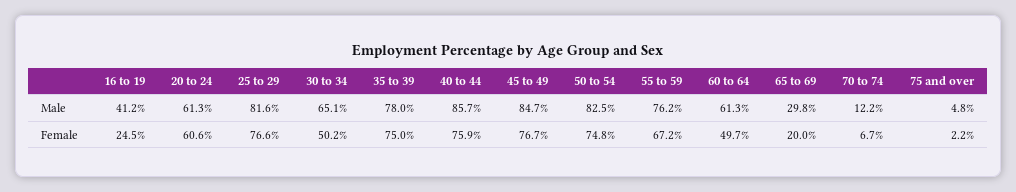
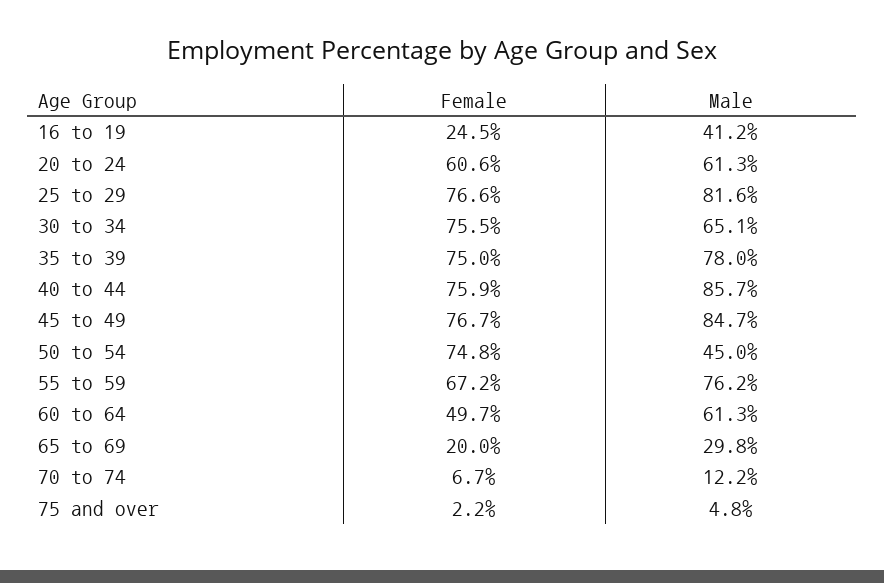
50 to 54, Male: 82.5 -> 45
30 to 34, Female: 50.2 -> 75.5

